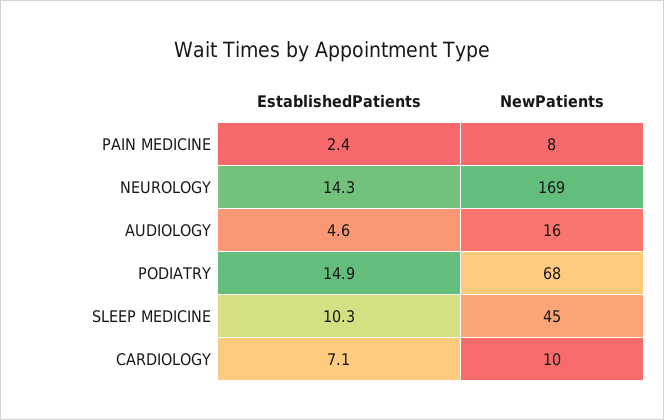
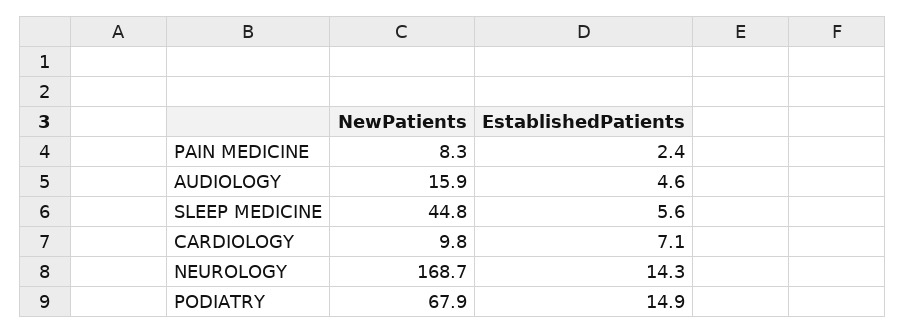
EstablishedPatients, SLEEP MEDICINE: 10.3 -> 5.6

